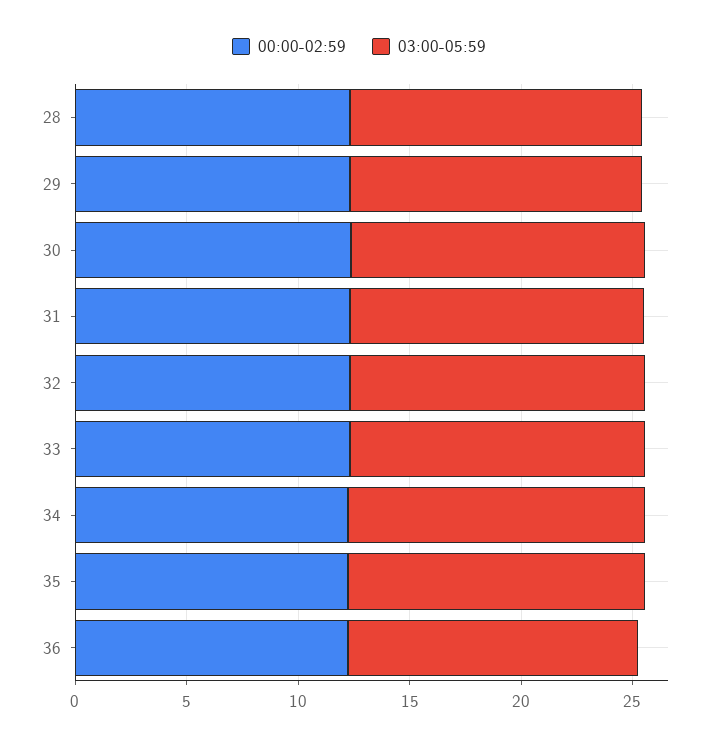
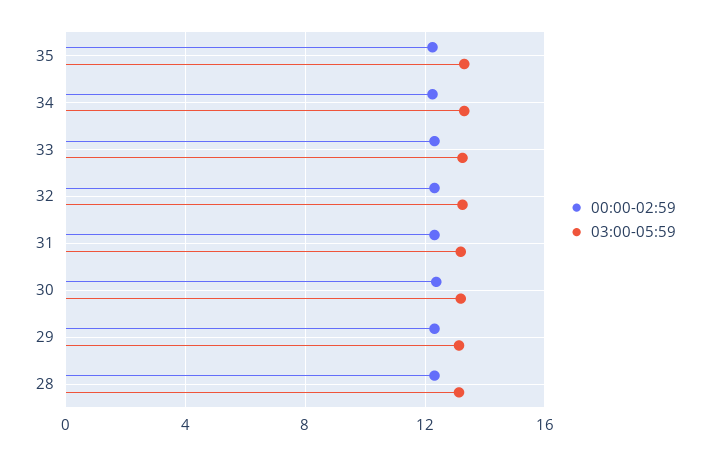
00:00-02:59, 36: 12 -> none
03:00-05:59, 36: 13 -> none

